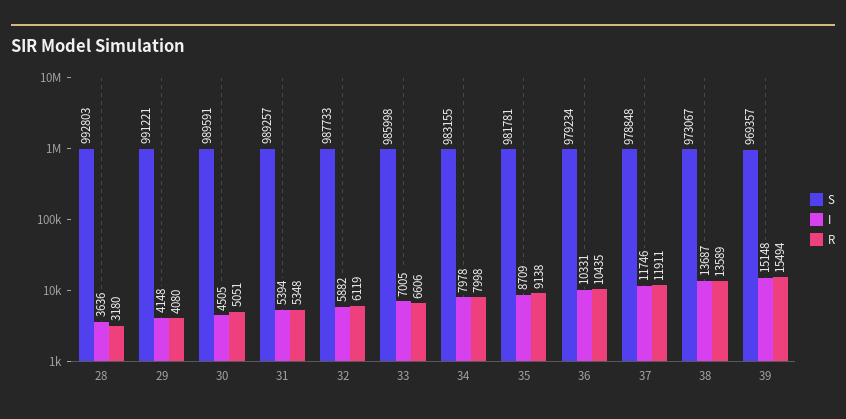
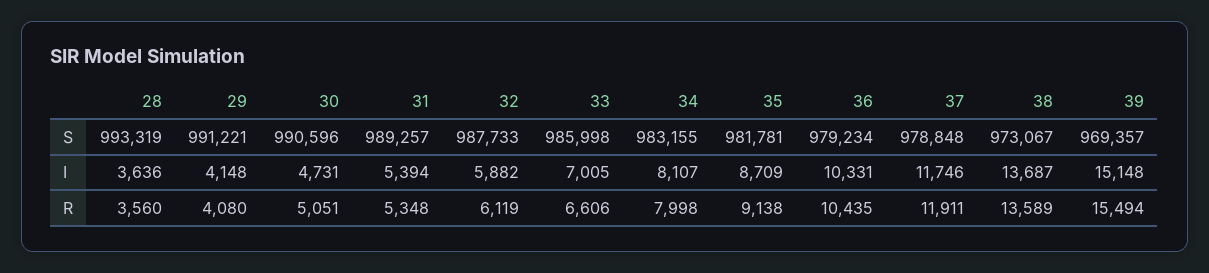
S, 28: 992803 -> 993319
R, 28: 3180 -> 3560
S, 30: 989591 -> 990596
I, 30: 4505 -> 4731
I, 34: 7978 -> 8107

